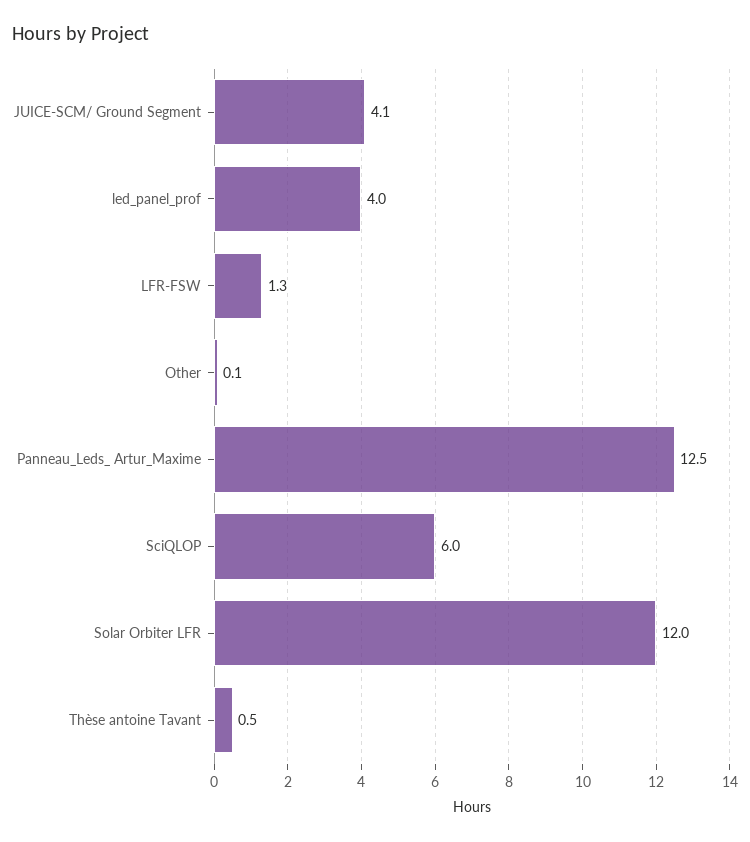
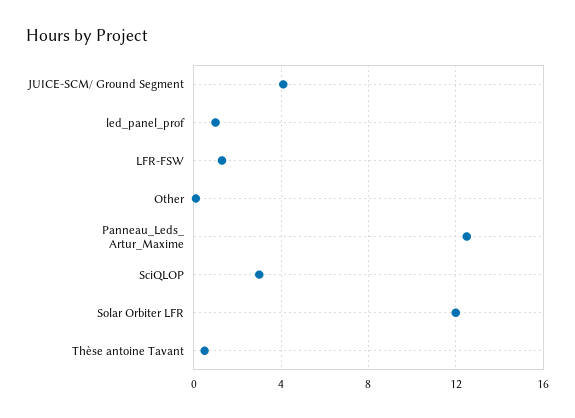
led_panel_prof: 4 -> 1
SciQLOP: 6 -> 3

